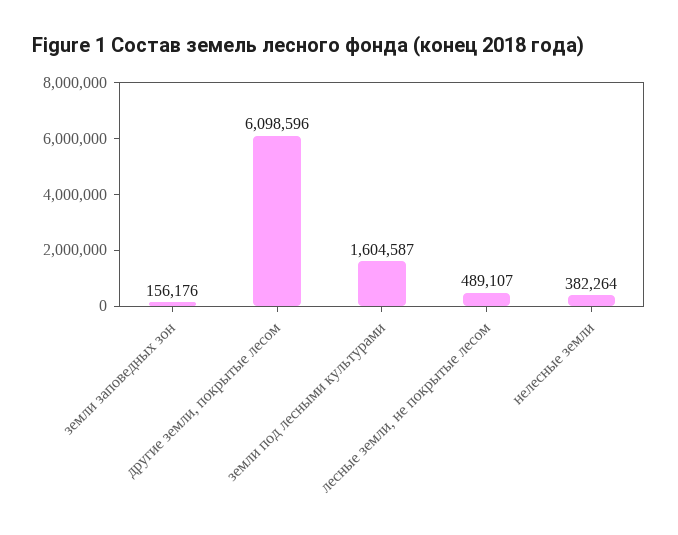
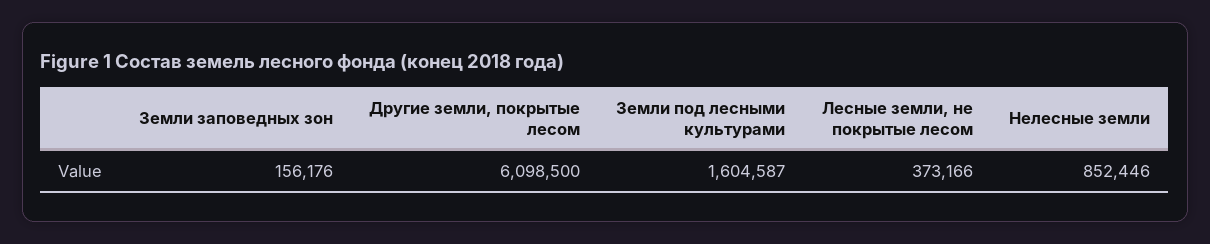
другие земли, покрытые лесом: 6098596 -> 6098500
лесные земли, не покрытые лесом: 489107 -> 373166
нелесные земли: 382264 -> 852446

